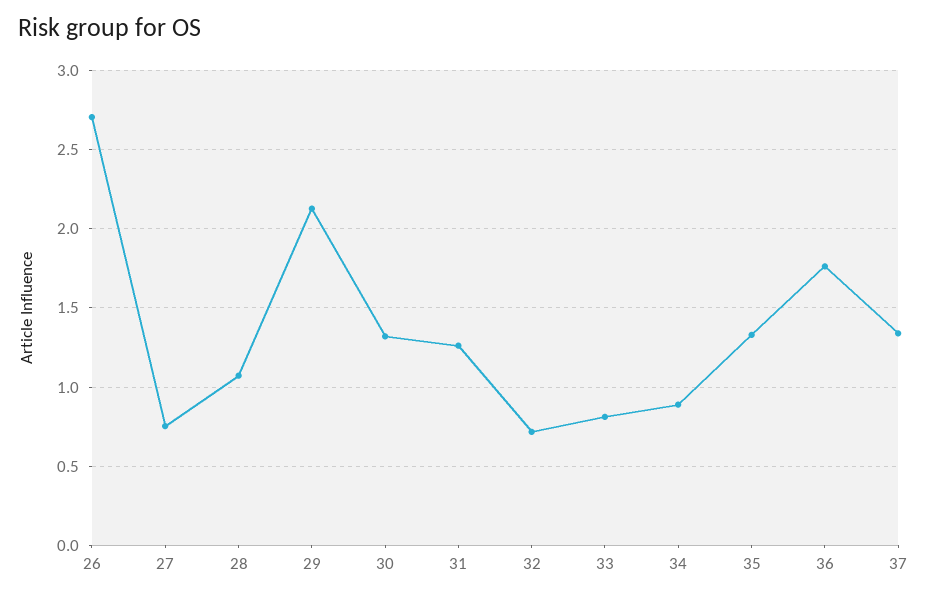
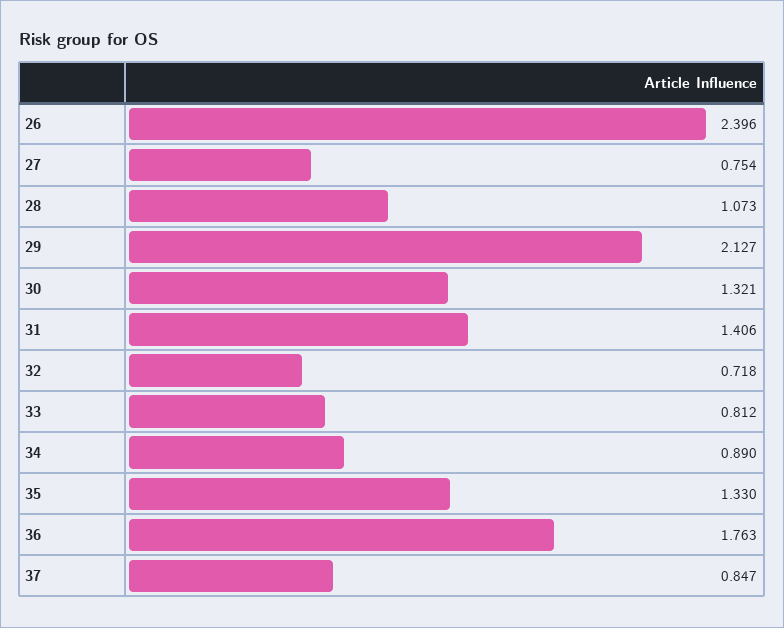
26: 2.7 -> 2.396
31: 1.25 -> 1.406
37: 1.35 -> 0.847

